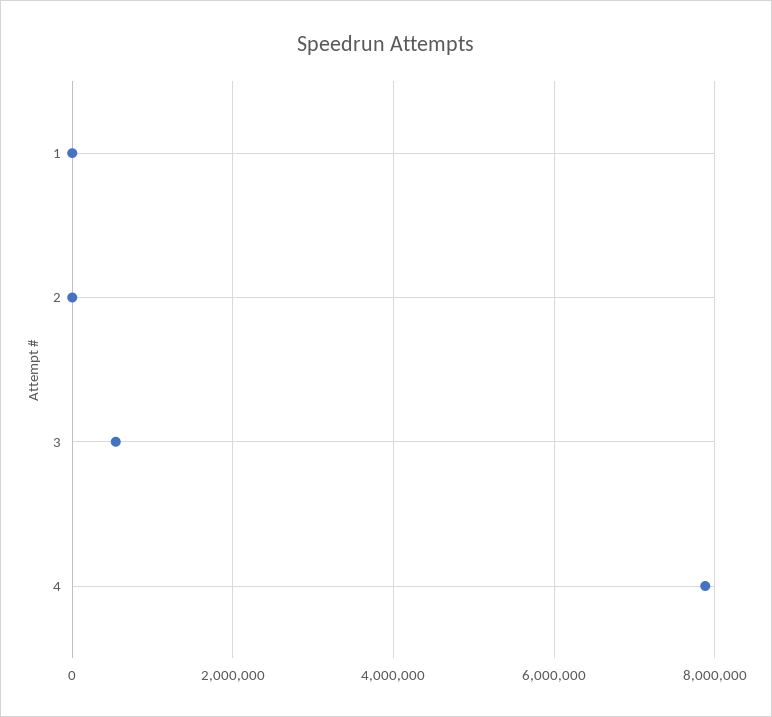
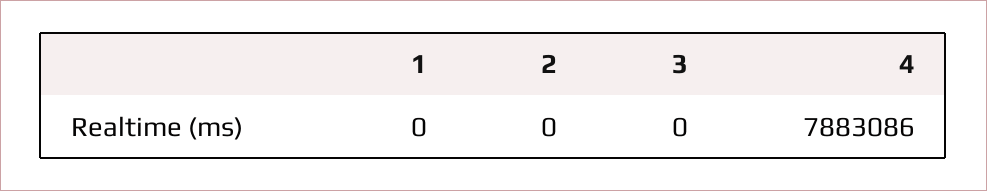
3: 600000 -> 0

